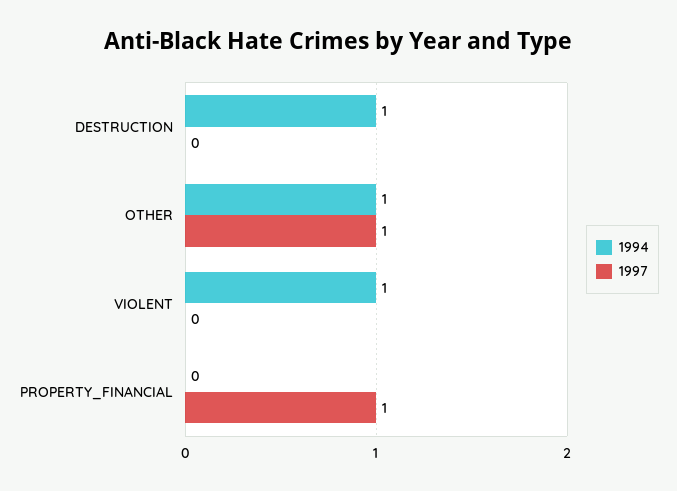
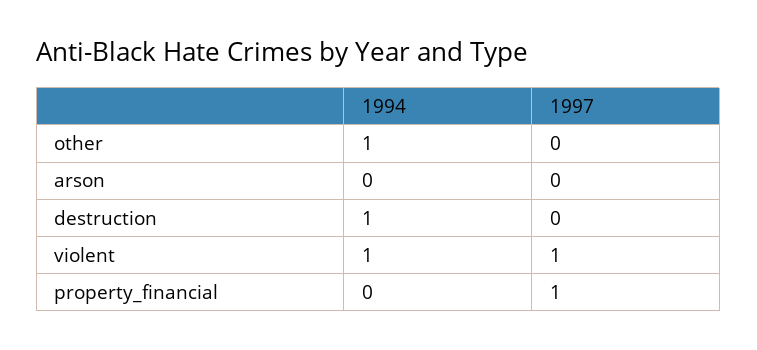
1997, OTHER: 1 -> 0
1997, VIOLENT: 0 -> 1
1994, arson: none -> 0
1997, arson: none -> 0

